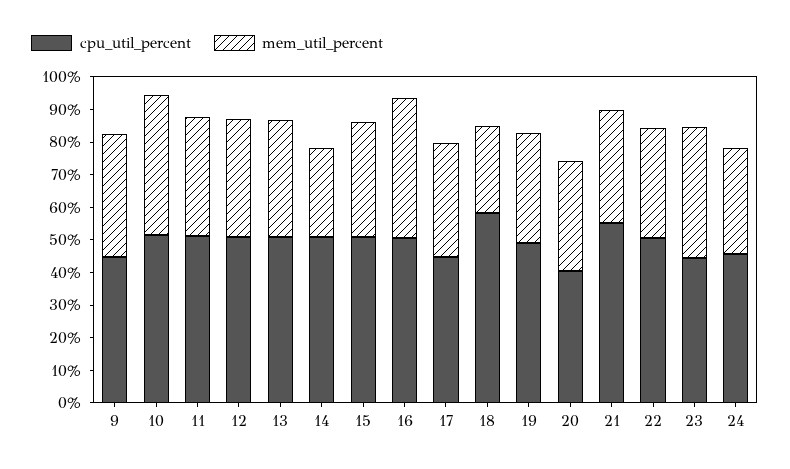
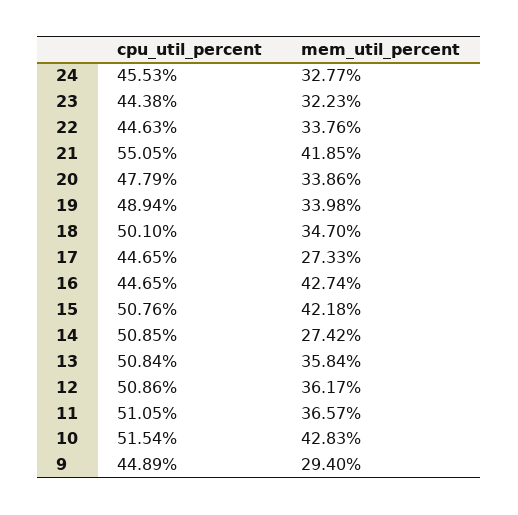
mem_util_percent, 9: 37.5 -> 29.4
mem_util_percent, 15: 35 -> 42.18
cpu_util_percent, 16: 50 -> 44.65
mem_util_percent, 17: 35 -> 27.33
cpu_util_percent, 18: 57.5 -> 50.1
mem_util_percent, 18: 27.5 -> 34.7
cpu_util_percent, 20: 40 -> 47.79
mem_util_percent, 21: 35 -> 41.85
cpu_util_percent, 22: 50 -> 44.63
mem_util_percent, 23: 40 -> 32.23

